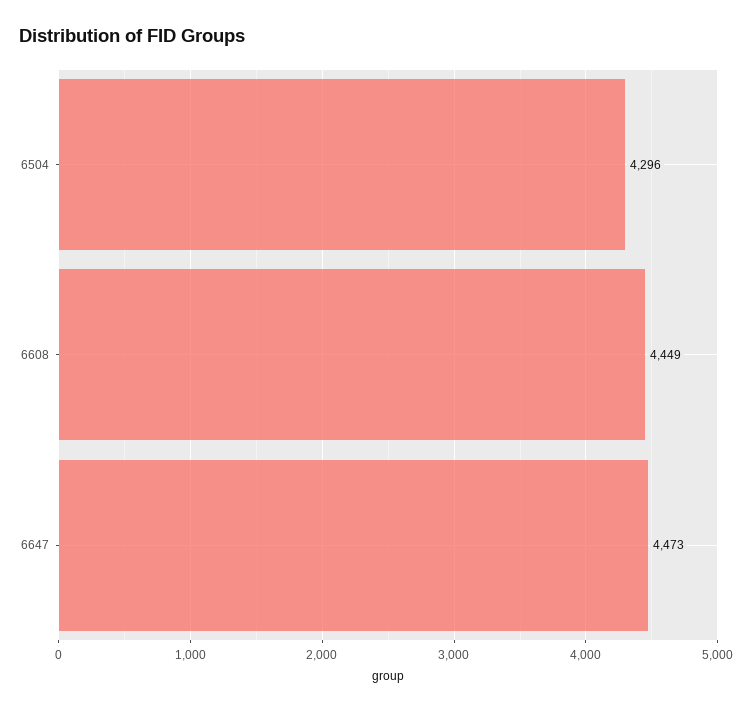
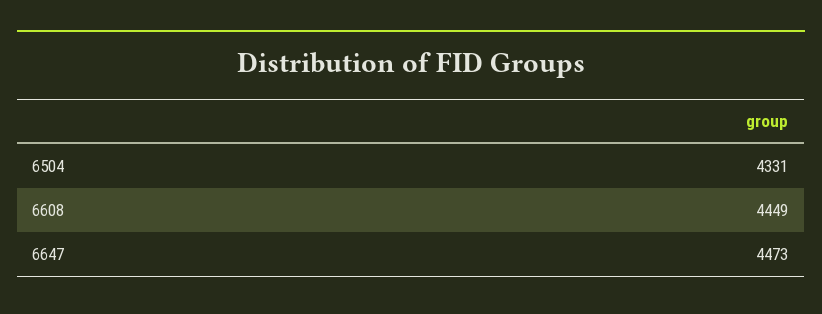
6504: 4296 -> 4331

